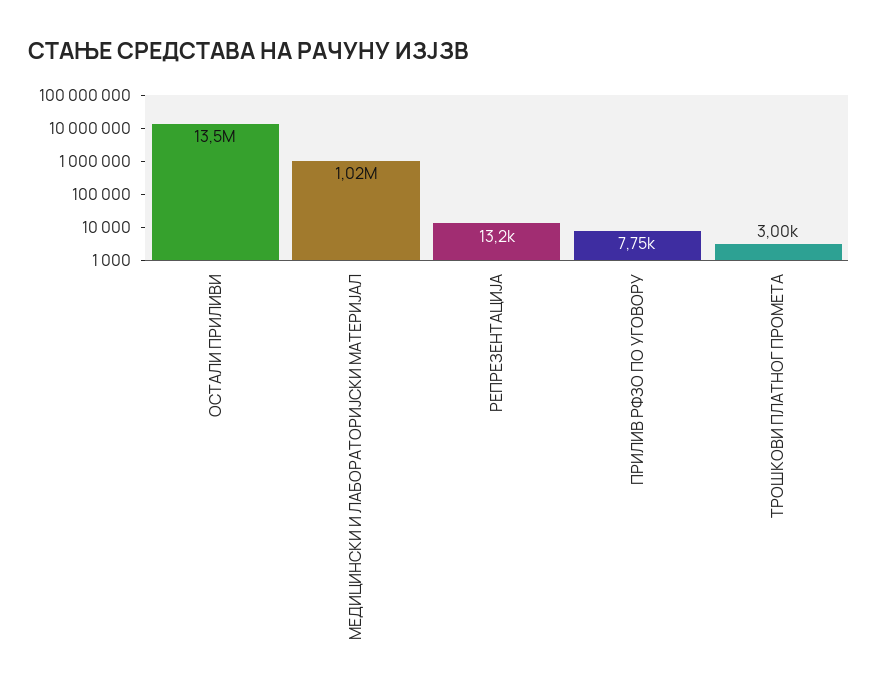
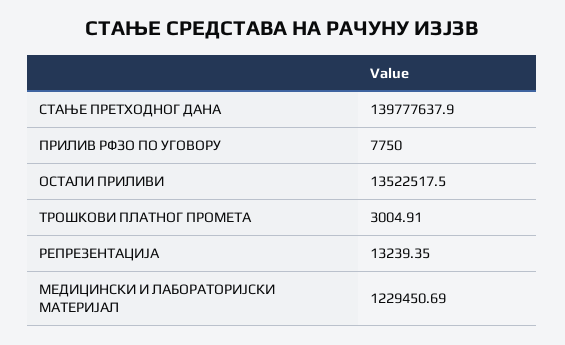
МЕДИЦИНСКИ И ЛАБОРАТОРИЈСКИ МАТЕРИЈАЛ: 1020000 -> 1229450.69
СТАЊЕ ПРЕТХОДНОГ ДАНА: none -> 139777637.9

